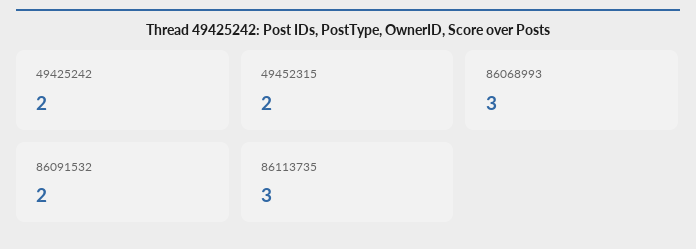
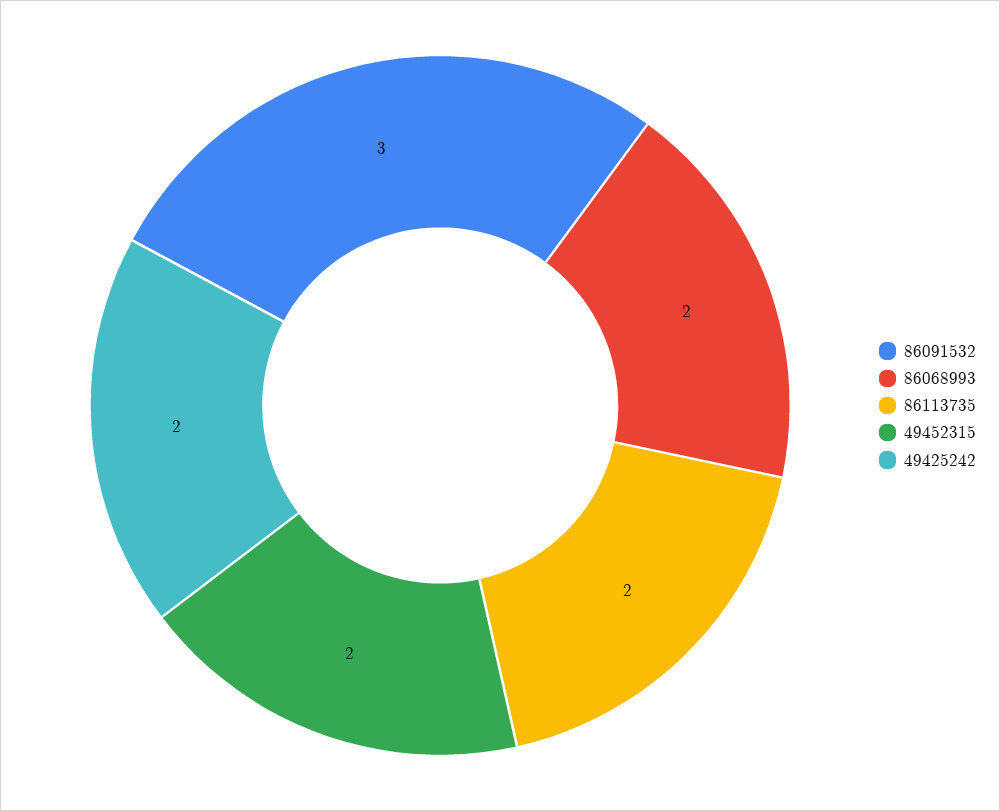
86068993: 3 -> 2
86091532: 2 -> 3
86113735: 3 -> 2

